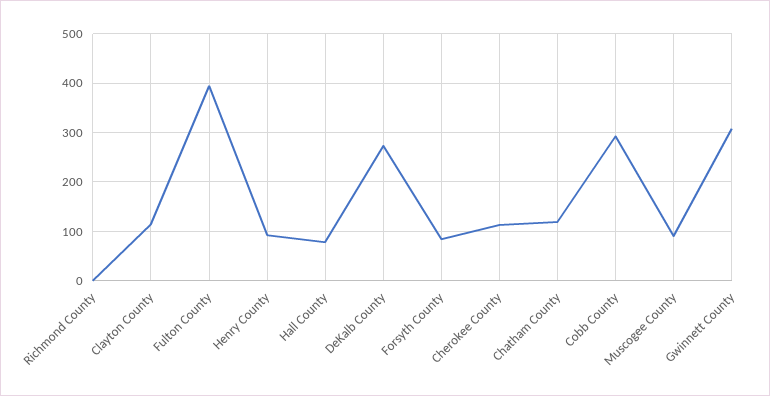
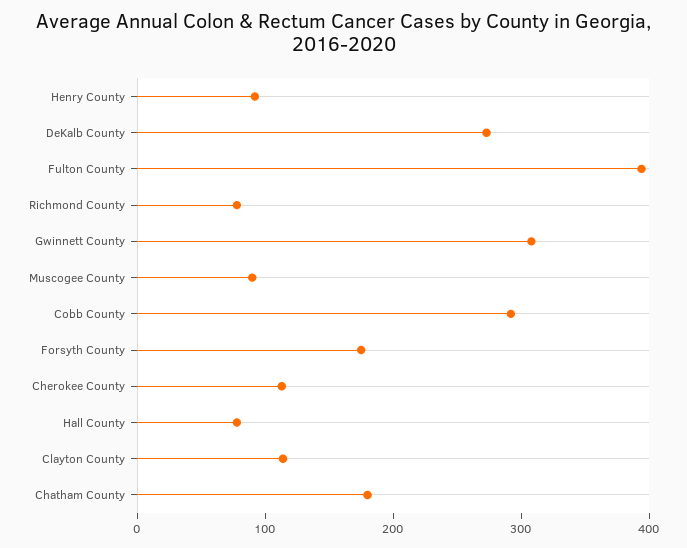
Richmond County: 0 -> 80
Forsyth County: 80 -> 180
Chatham County: 120 -> 180

